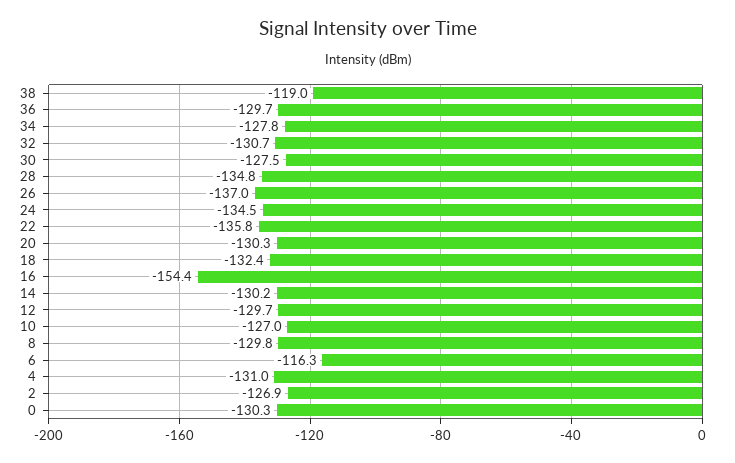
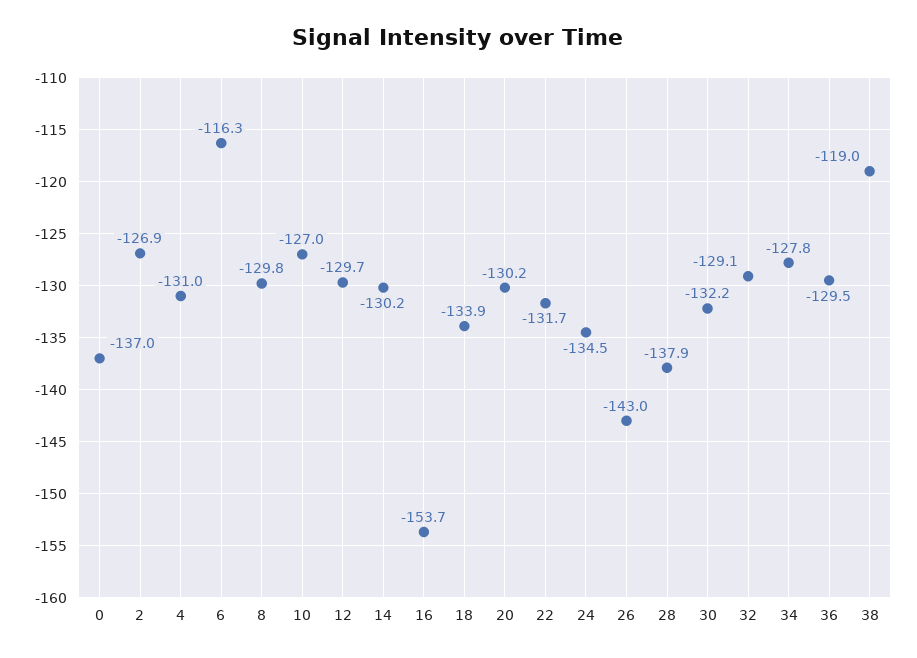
36: -129.7 -> -129.5
32: -130.7 -> -129.1
30: -127.5 -> -132.2
28: -134.8 -> -137.9
26: -137 -> -143
22: -135.8 -> -131.7
20: -130.3 -> -130.2
18: -132.4 -> -133.9
16: -154.4 -> -153.7
0: -130.3 -> -137

